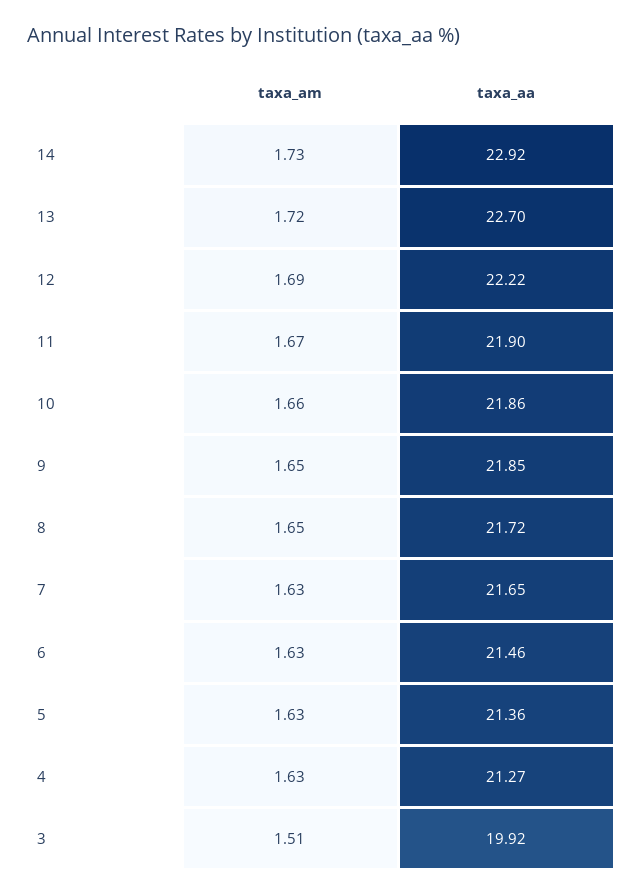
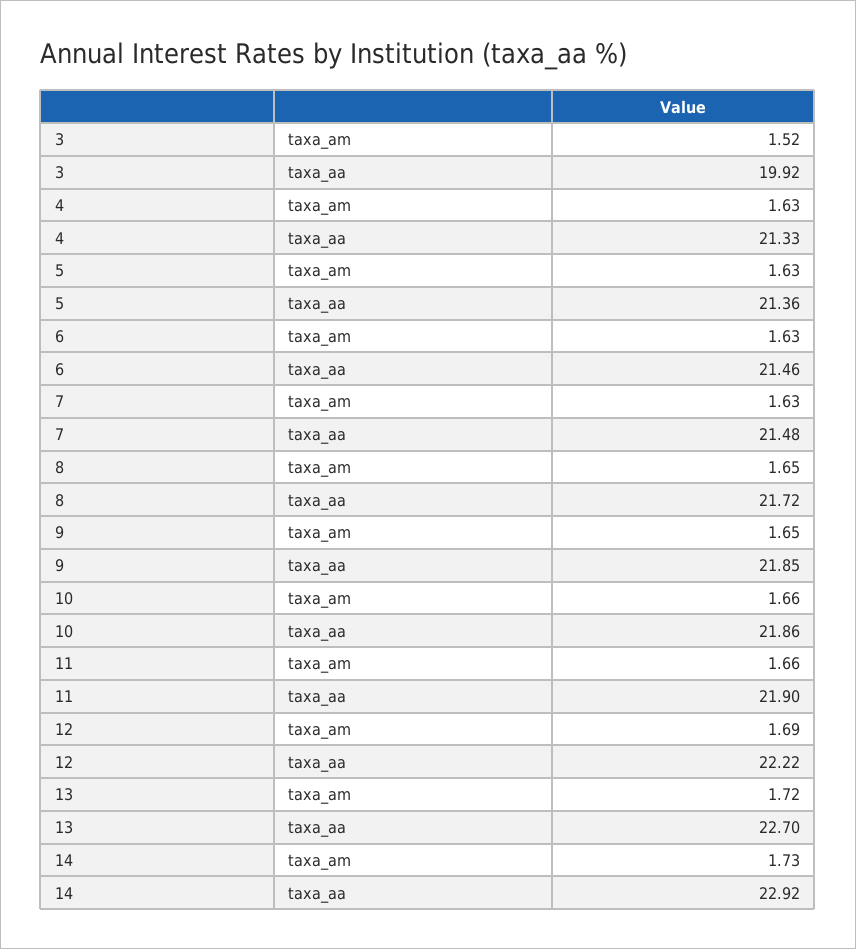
taxa_am, 11: 1.67 -> 1.66
taxa_aa, 7: 21.65 -> 21.48
taxa_aa, 4: 21.27 -> 21.33
taxa_am, 3: 1.51 -> 1.52

